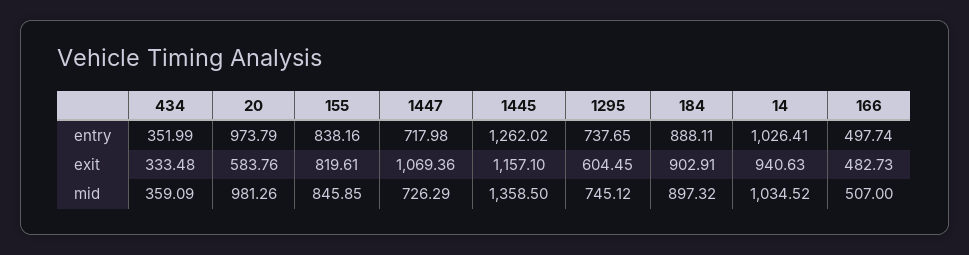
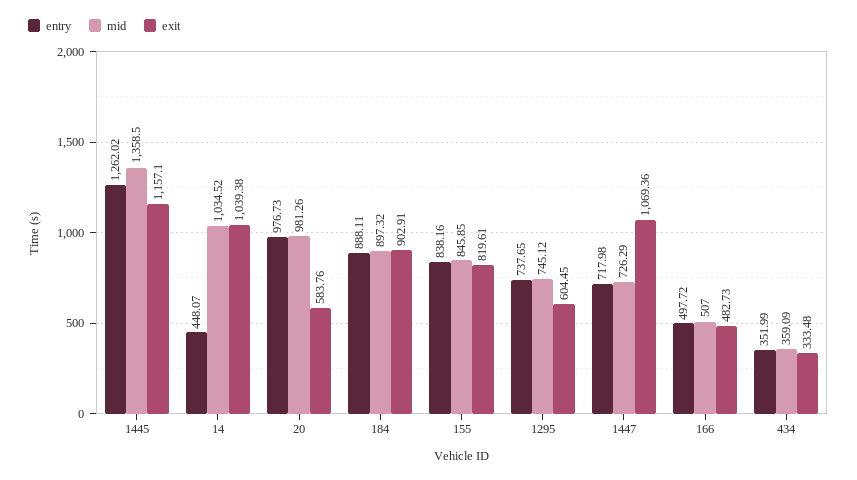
entry, 20: 973.79 -> 976.73
entry, 14: 1026.41 -> 448.07
entry, 166: 497.74 -> 497.72
exit, 14: 940.63 -> 1039.38

